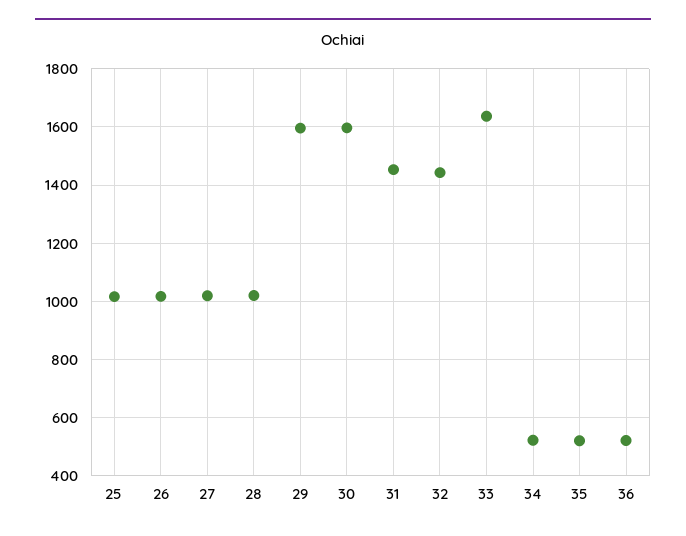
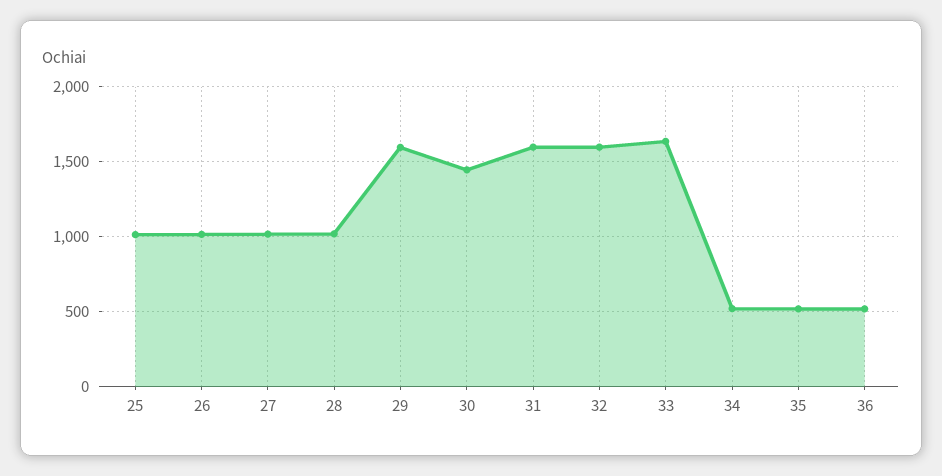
30: 1600 -> 1450
31: 1450 -> 1600
32: 1450 -> 1600

